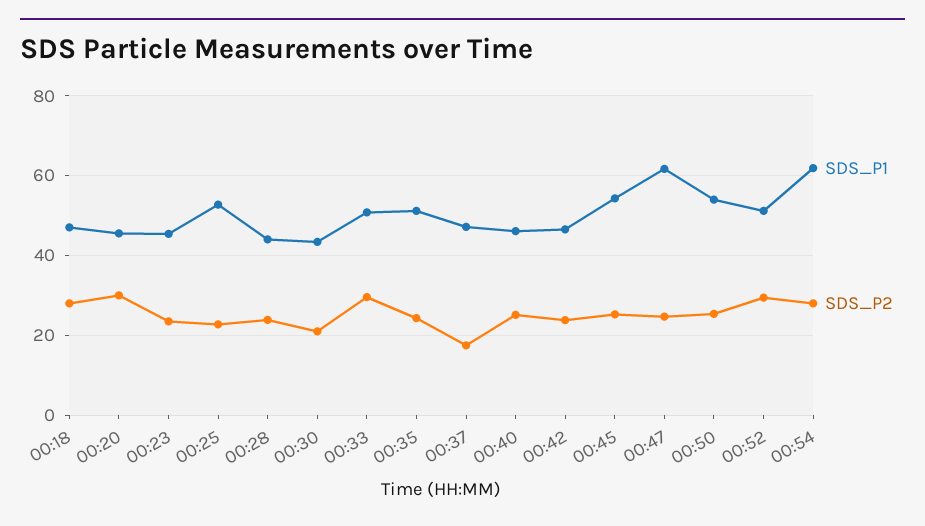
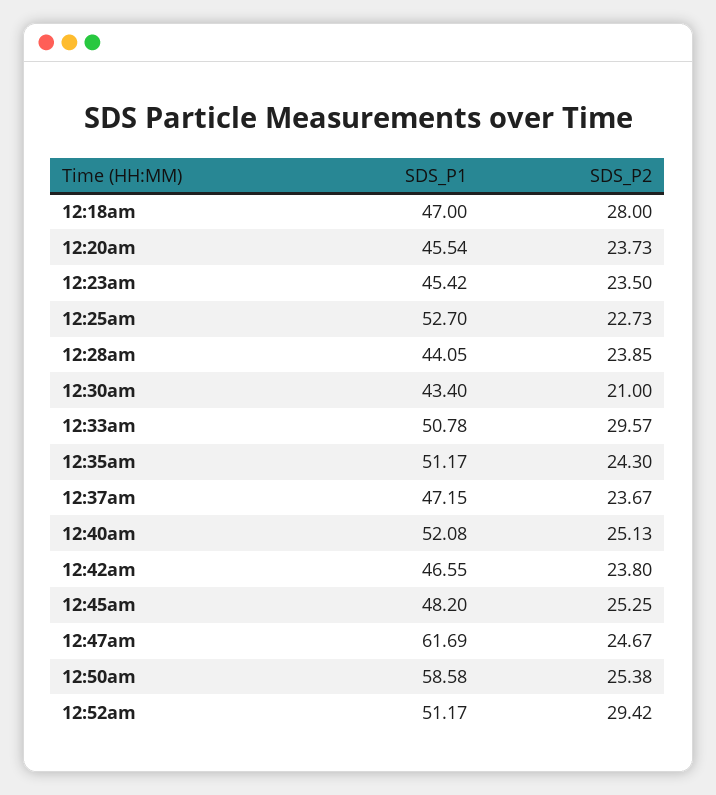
SDS_P2, 00:20: 30 -> 23.73
SDS_P2, 00:37: 18 -> 23.67
SDS_P1, 00:40: 46 -> 52.08
SDS_P1, 00:45: 54 -> 48.2
SDS_P1, 00:50: 54 -> 58.58
SDS_P1, 00:54: 62 -> none
SDS_P2, 00:54: 28 -> none

